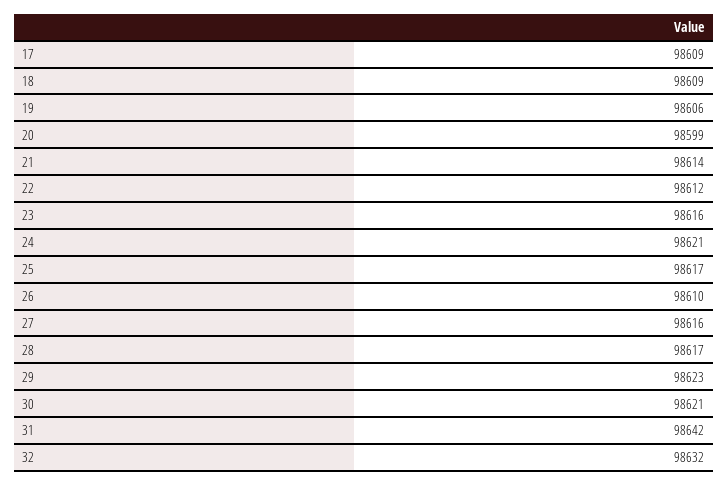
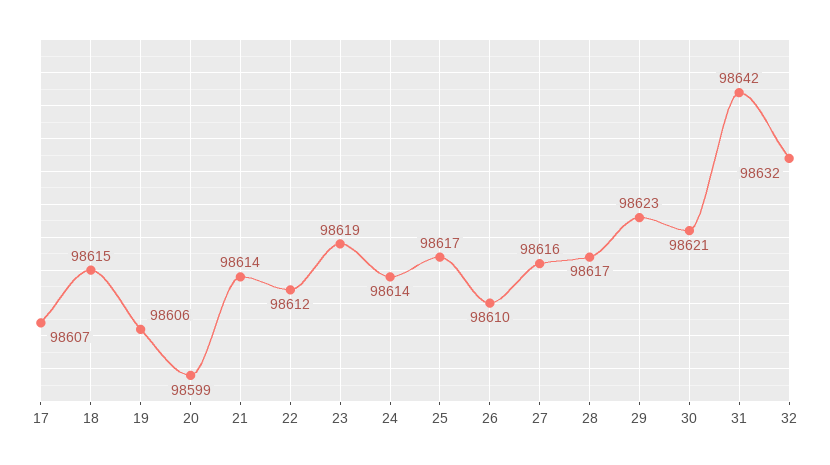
17: 98609 -> 98607
18: 98609 -> 98615
23: 98616 -> 98619
24: 98621 -> 98614

